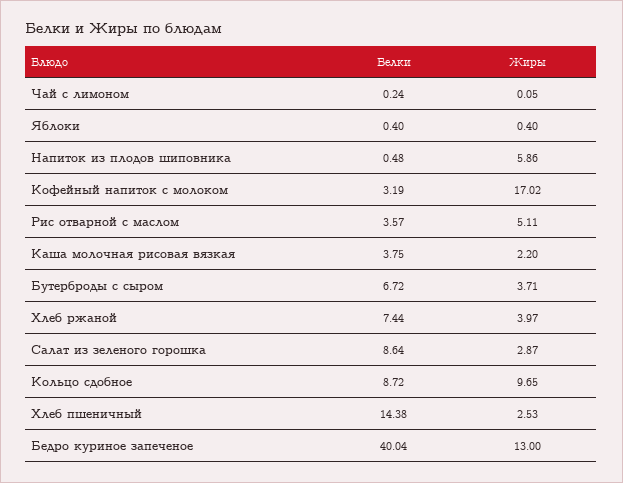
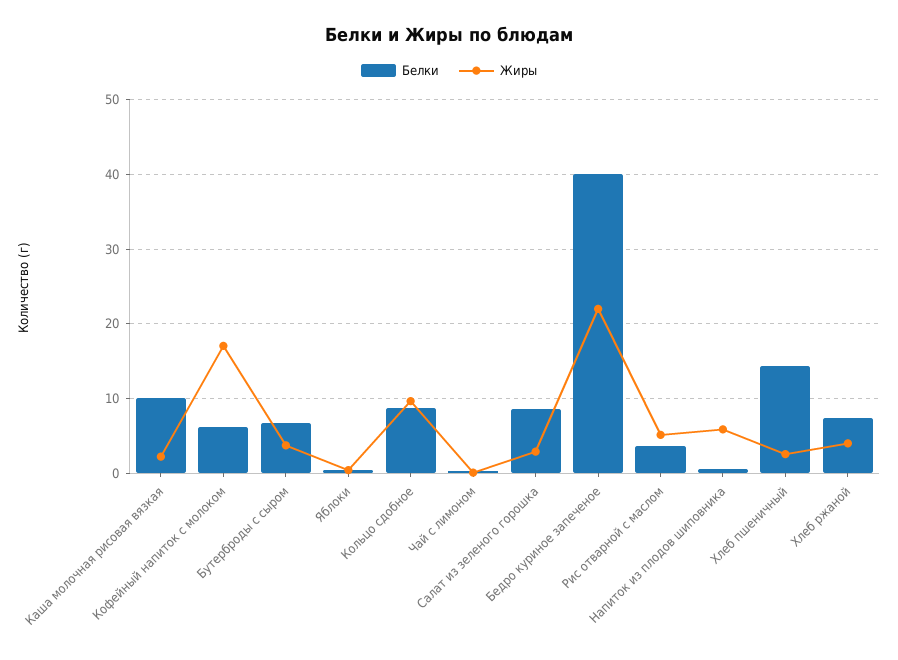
Белки, Кофейный напиток с молоком: 3.19 -> 6
Белки, Каша молочная рисовая вязкая: 3.75 -> 10
Жиры, Бедро куриное запеченое: 13 -> 22

